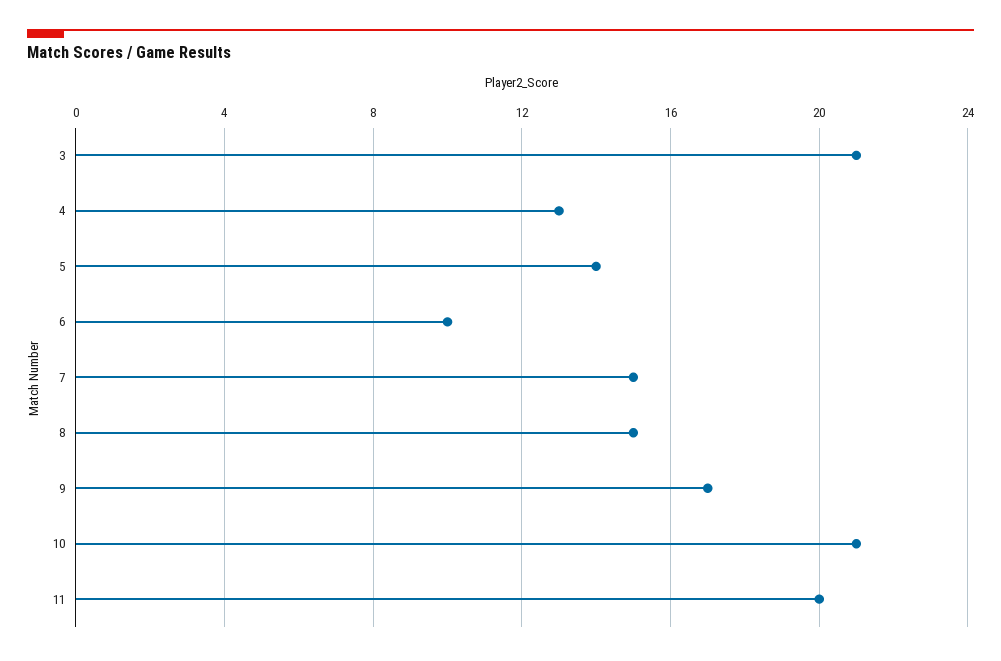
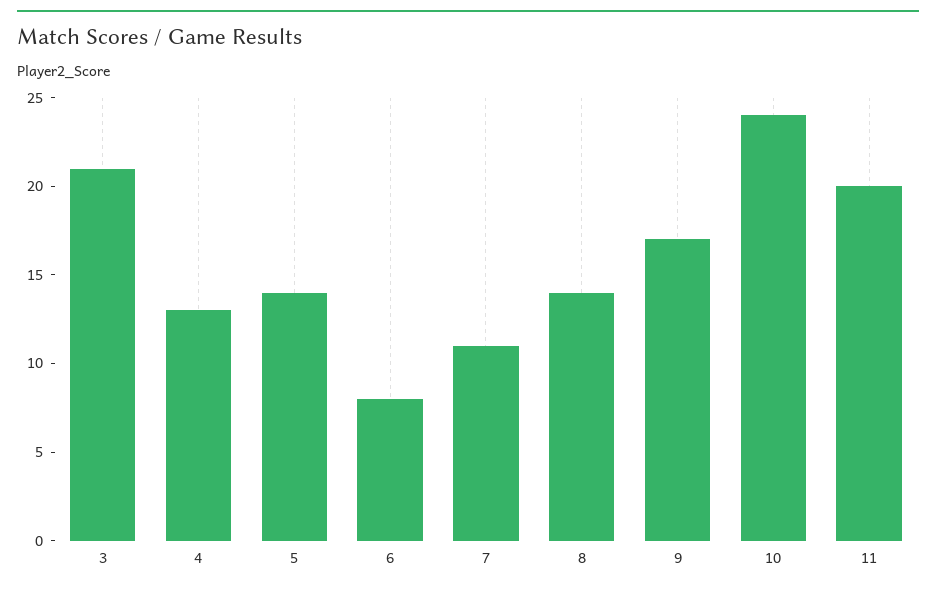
6: 10 -> 8
7: 15 -> 11
8: 15 -> 14
10: 21 -> 24

